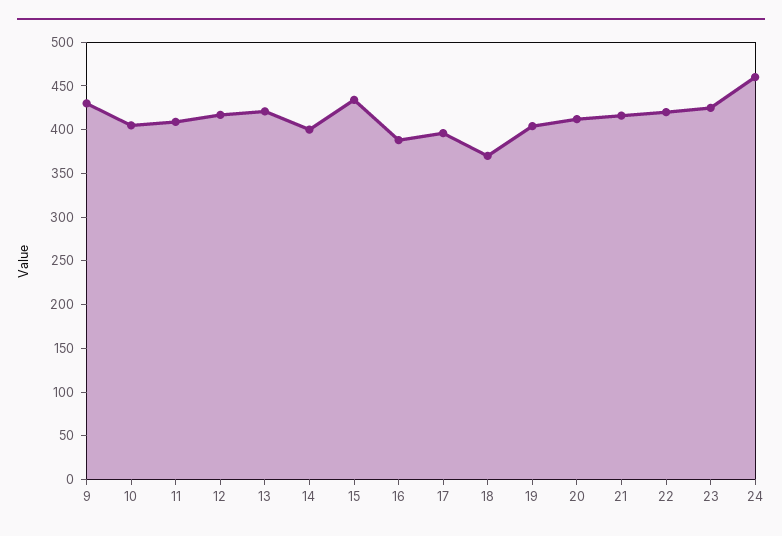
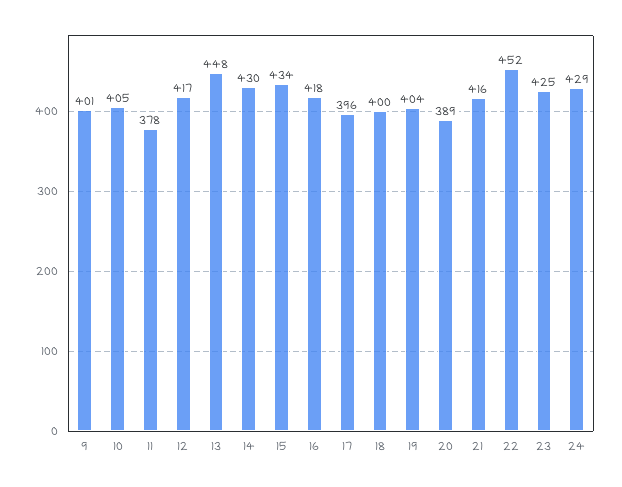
9: 430 -> 401
11: 410 -> 378
13: 420 -> 448
14: 400 -> 430
16: 390 -> 418
18: 370 -> 400
20: 410 -> 389
22: 420 -> 452
24: 460 -> 429

